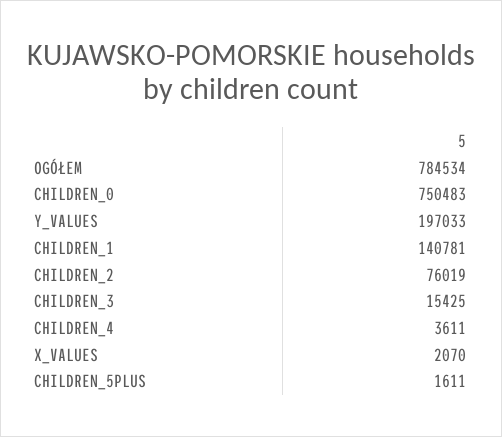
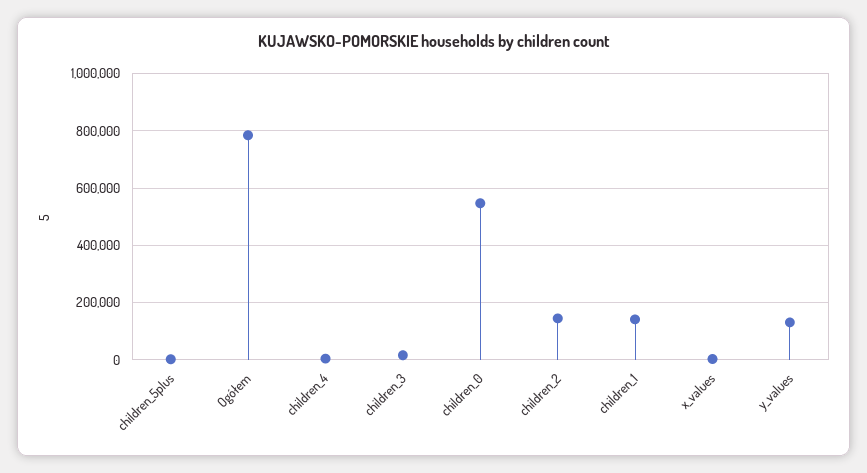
CHILDREN_0: 750483 -> 550000
Y_VALUES: 197033 -> 125000
CHILDREN_2: 76019 -> 150000

